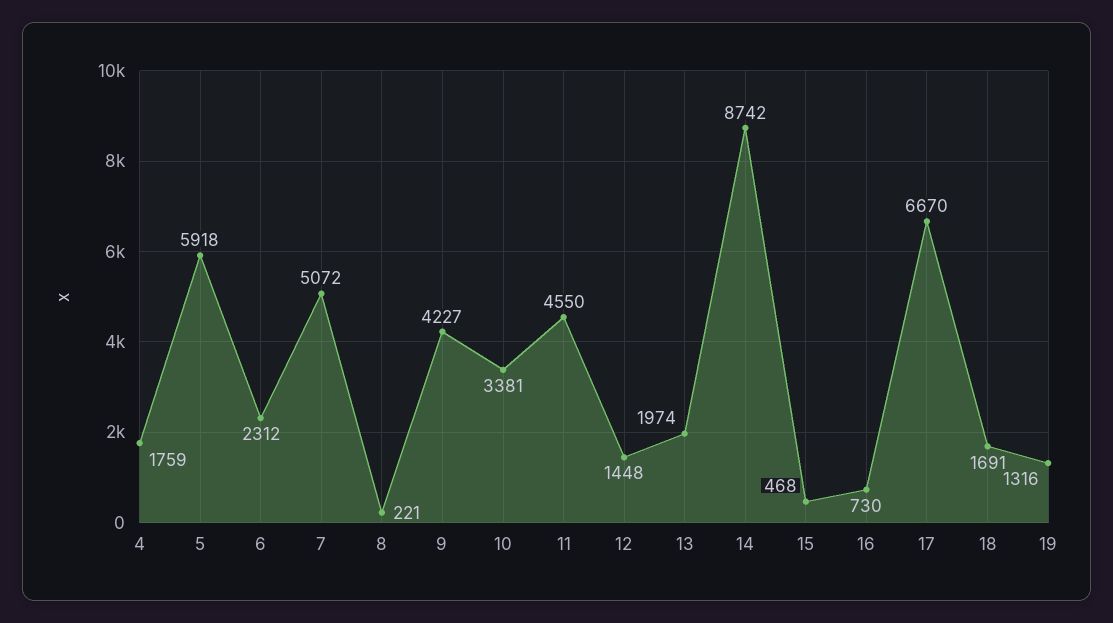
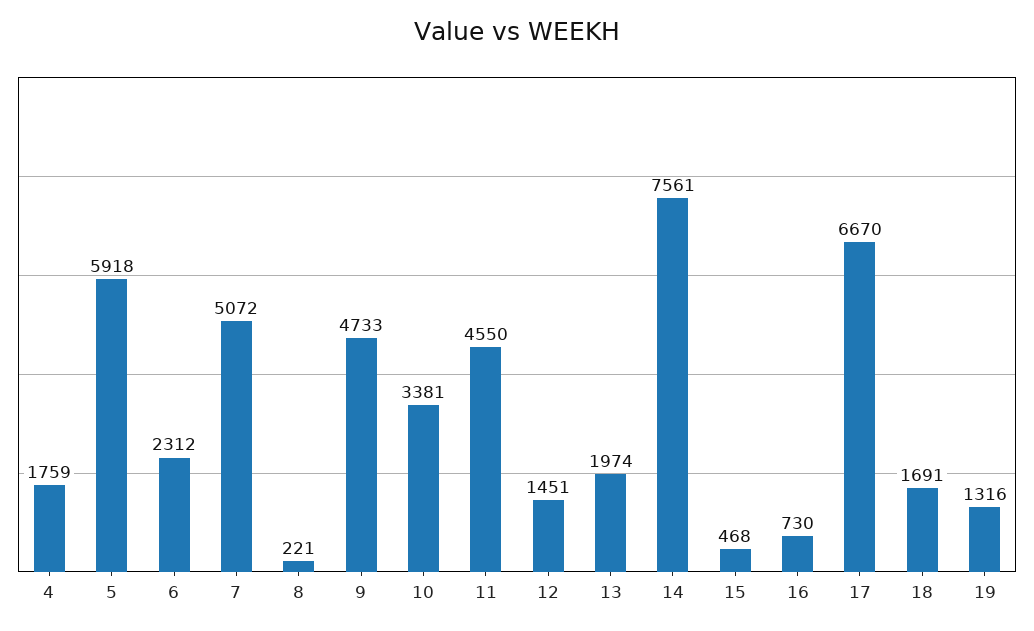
9: 4227 -> 4733
12: 1448 -> 1451
14: 8742 -> 7561

